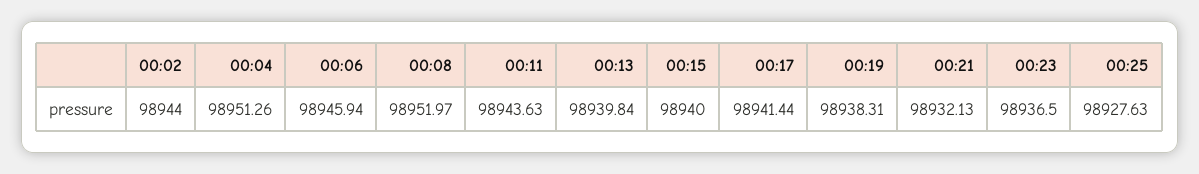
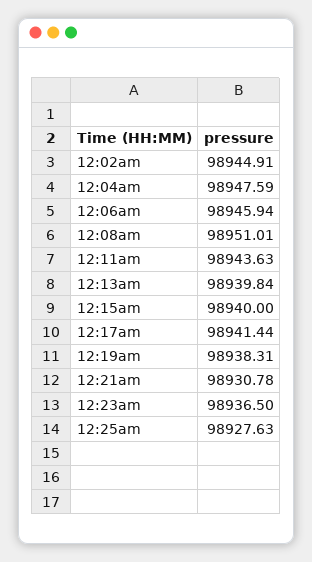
00:02: 98944 -> 98944.91
00:04: 98951.26 -> 98947.59
00:08: 98951.97 -> 98951.01
00:21: 98932.13 -> 98930.78

